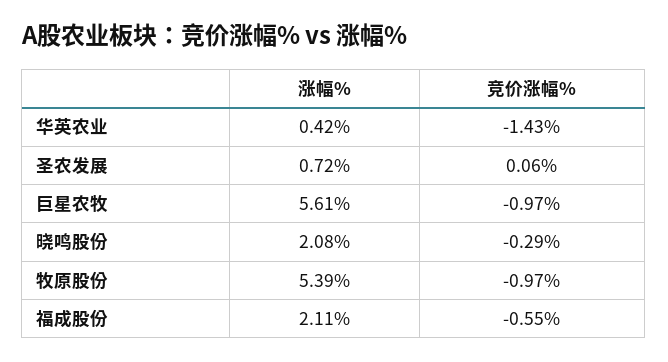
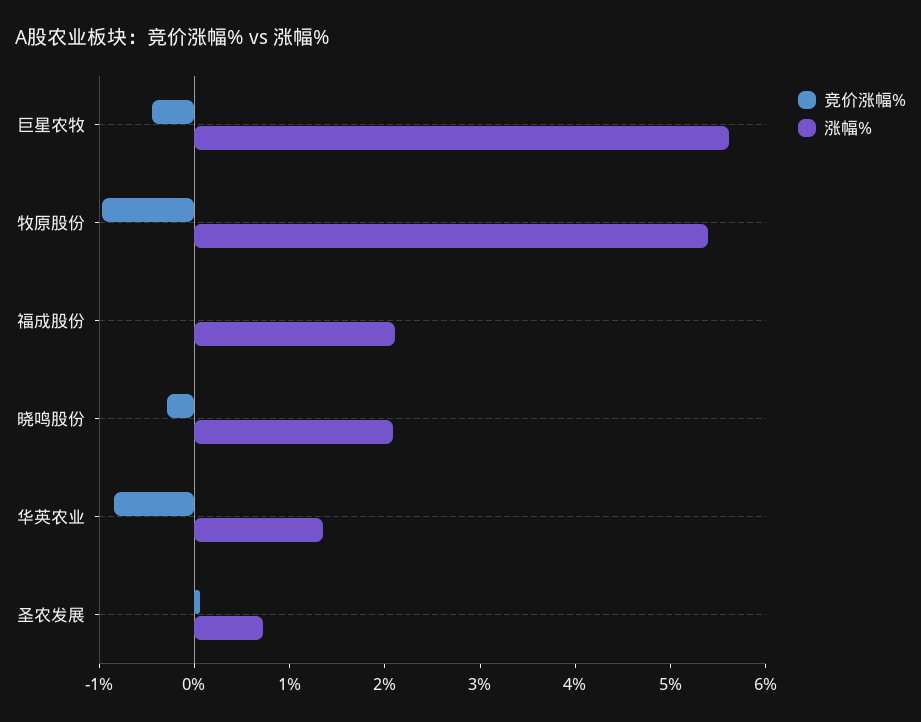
涨幅%, 华英农业: 0.42 -> 1.4
竞价涨幅%, 华英农业: -1.43 -> -0.8
竞价涨幅%, 巨星农牧: -0.97 -> -0.4
竞价涨幅%, 福成股份: -0.55 -> 0

